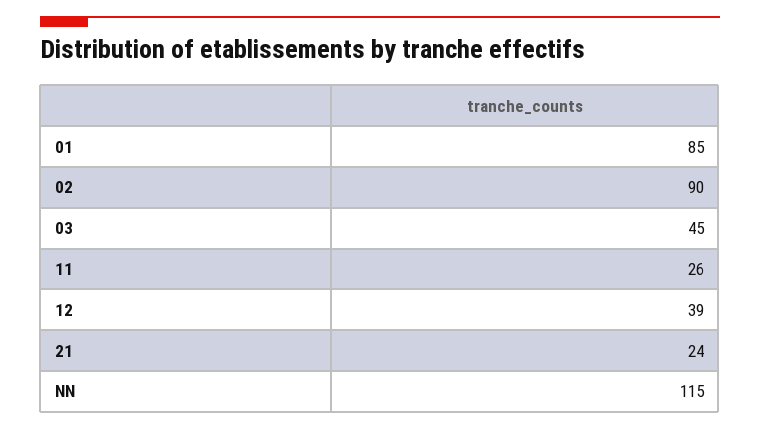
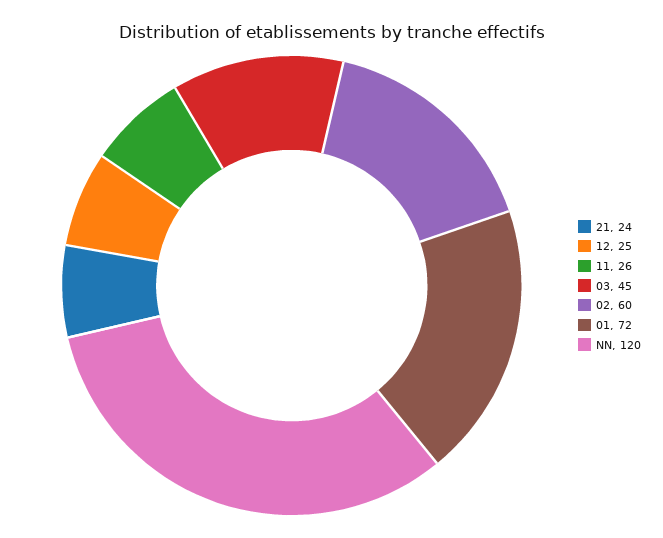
01: 85 -> 72
02: 90 -> 60
12: 39 -> 25
NN: 115 -> 120

